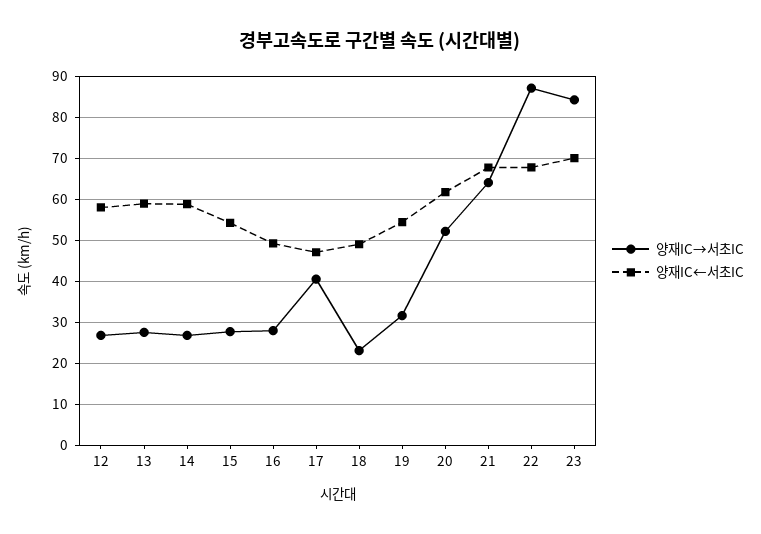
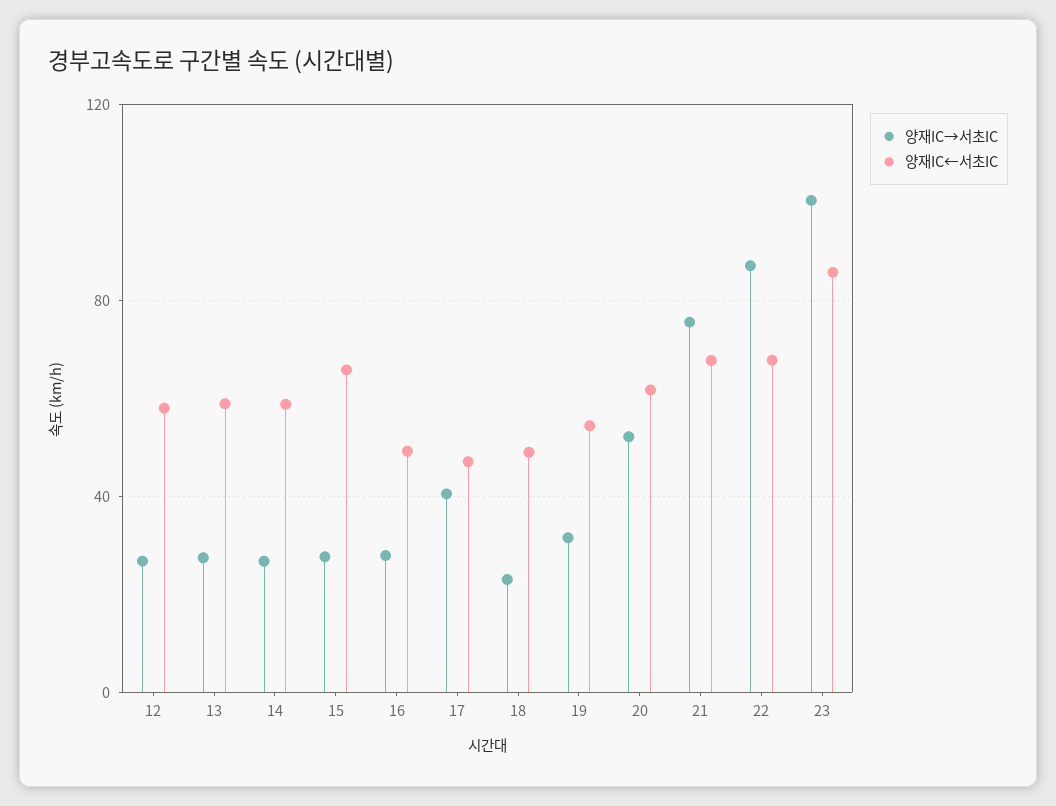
양재IC←서초IC, 15: 54 -> 65
양재IC→서초IC, 21: 64 -> 75
양재IC→서초IC, 23: 84 -> 100
양재IC←서초IC, 23: 70 -> 85

